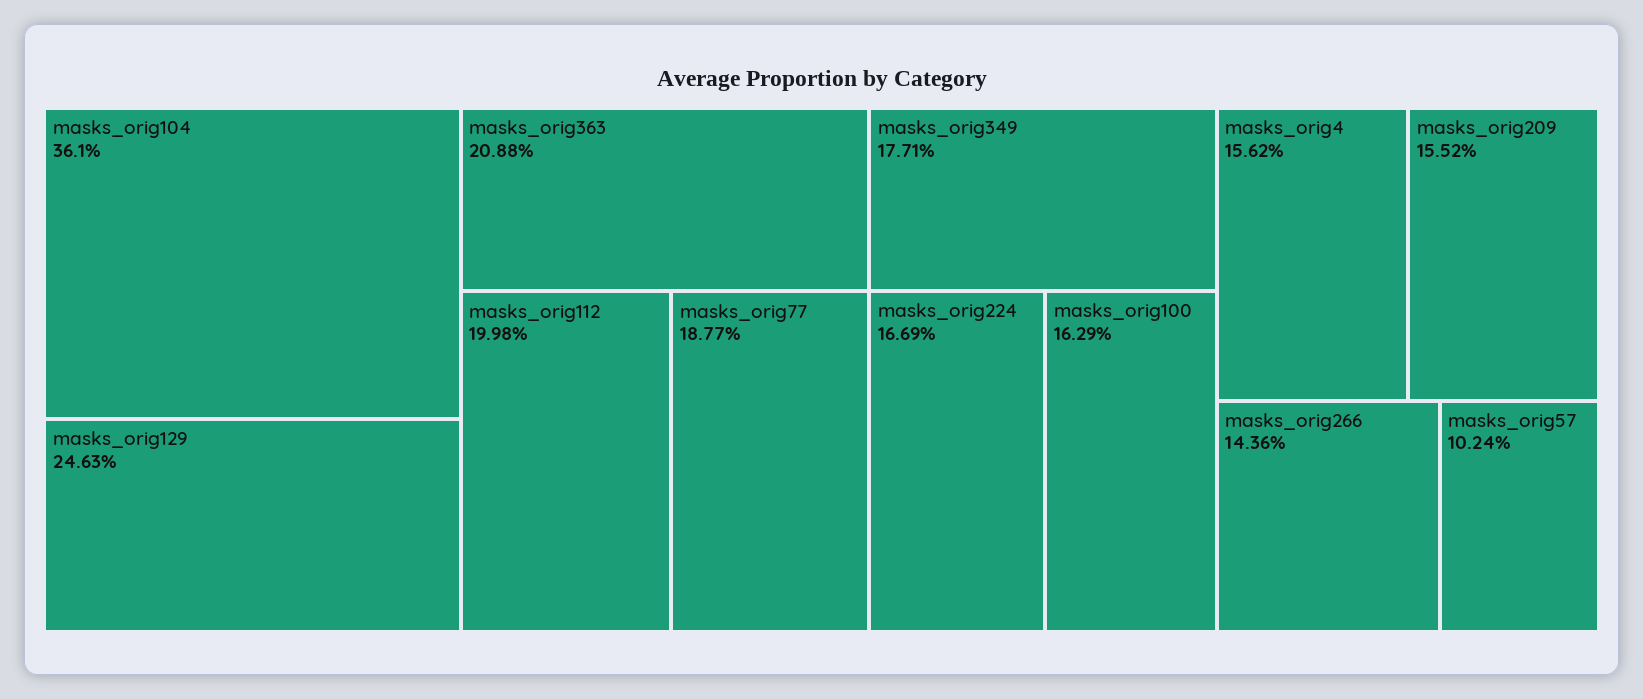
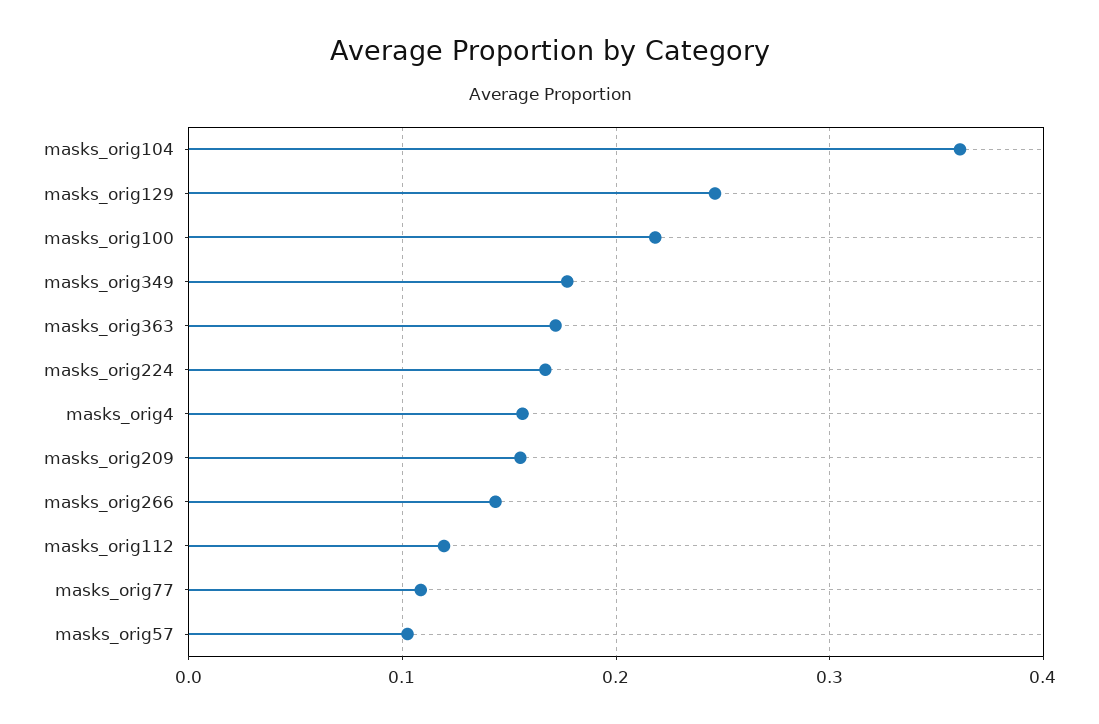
masks_orig363: 0.2088 -> 0.17
masks_orig112: 0.1998 -> 0.12
masks_orig77: 0.1877 -> 0.11
masks_orig100: 0.1629 -> 0.22

